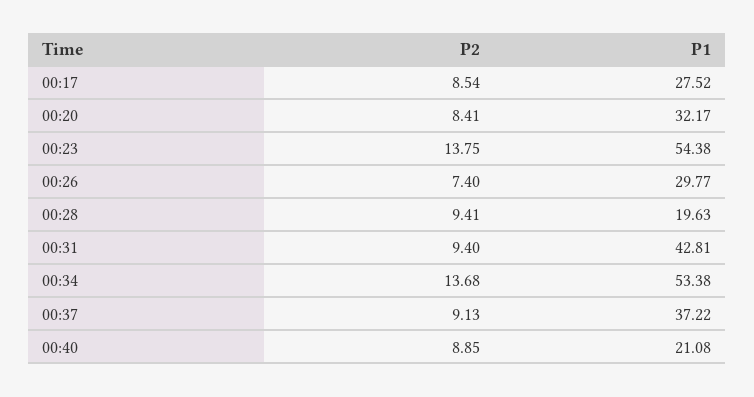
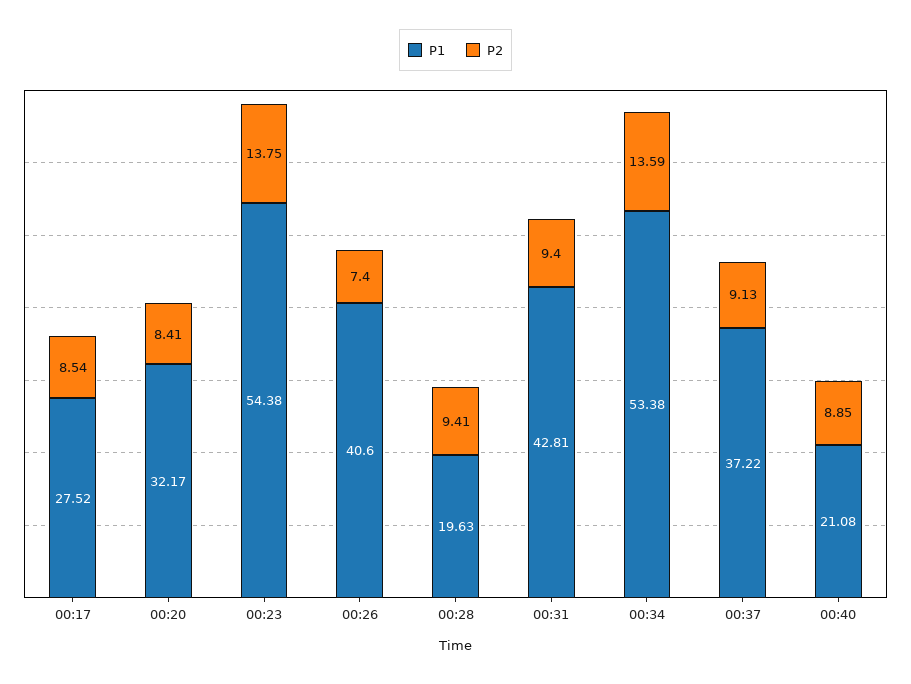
P1, 00:26: 29.77 -> 40.6
P2, 00:34: 13.68 -> 13.59

